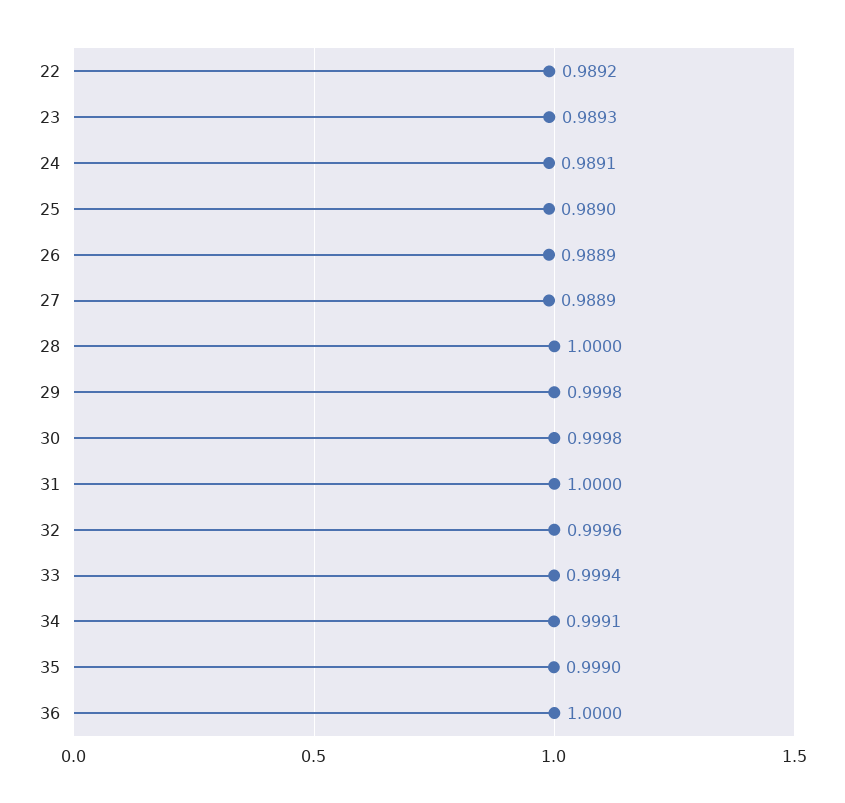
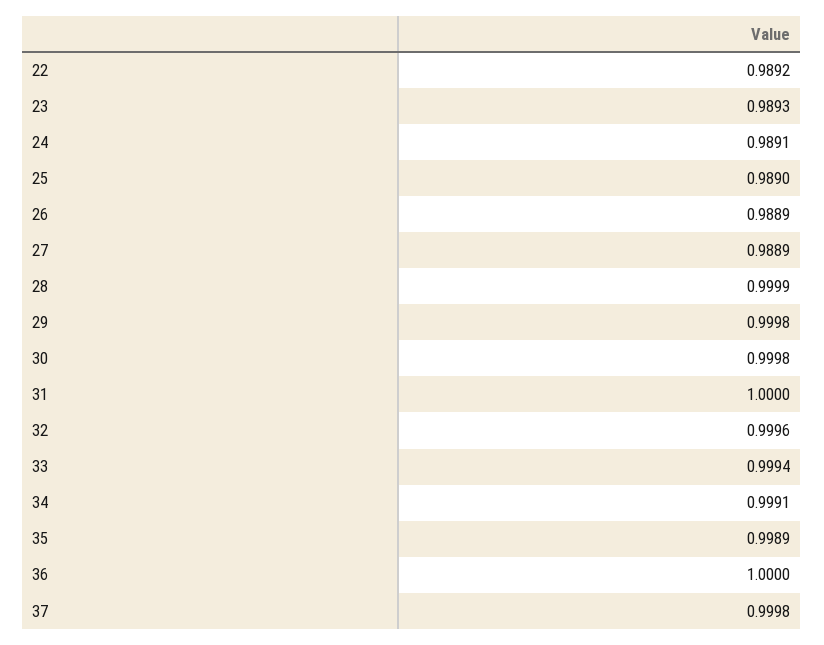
28: 1 -> 0.9999
35: 0.999 -> 0.9989
37: none -> 0.9998

